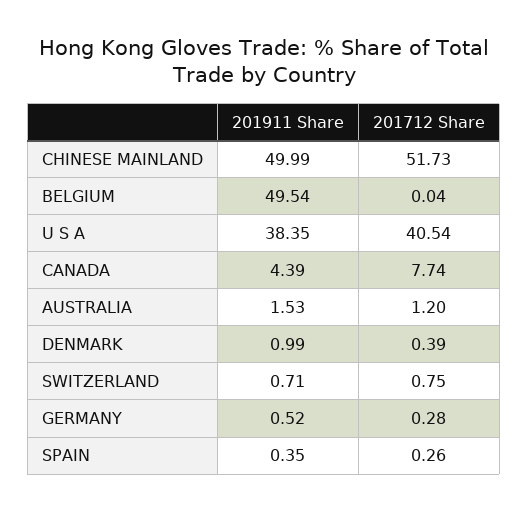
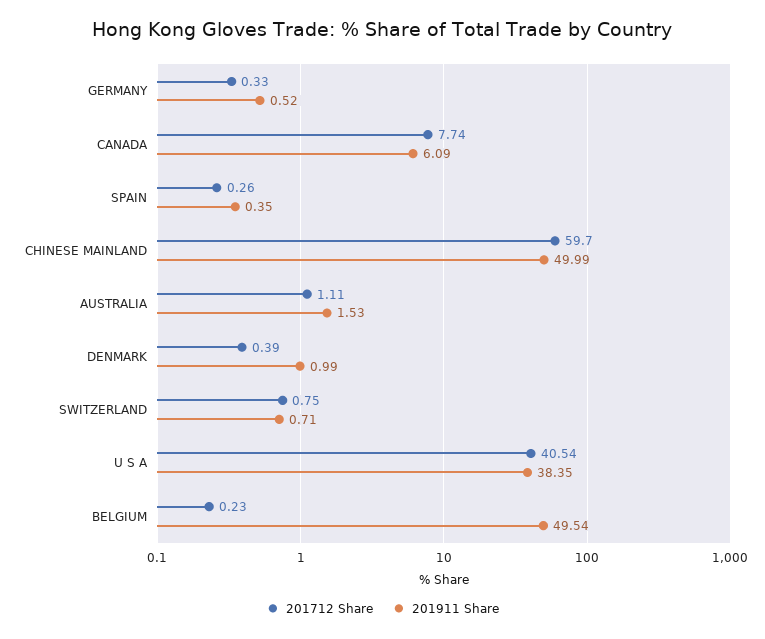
201712 Share, CHINESE MAINLAND: 51.73 -> 59.7
201712 Share, BELGIUM: 0.04 -> 0.23
201911 Share, CANADA: 4.39 -> 6.09
201712 Share, AUSTRALIA: 1.2 -> 1.11
201712 Share, GERMANY: 0.28 -> 0.33

